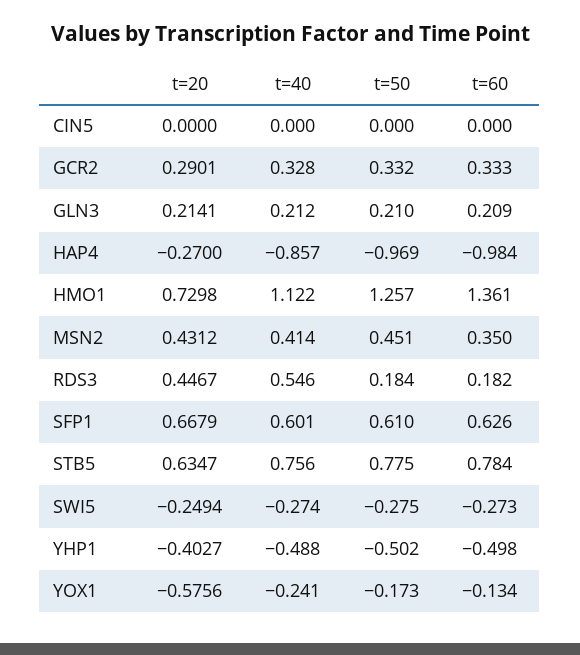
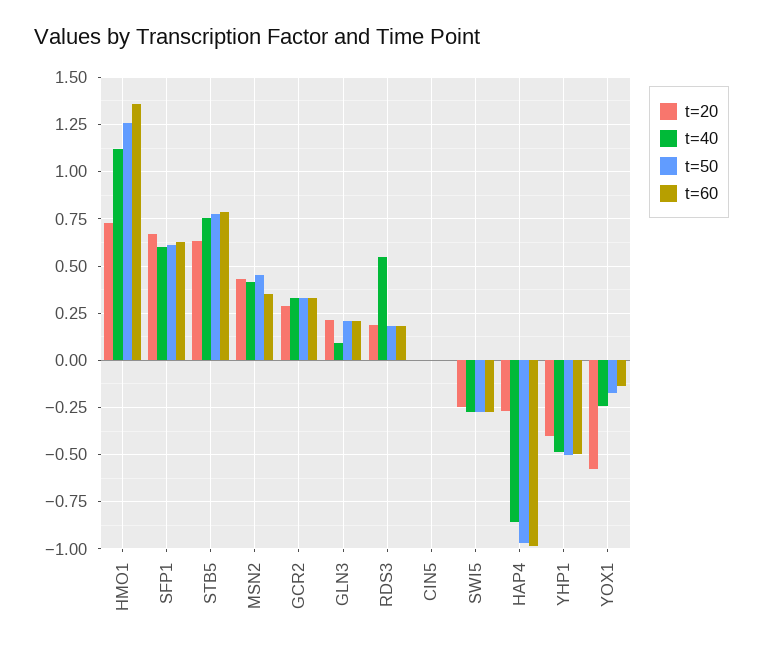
t=40, GLN3: 0.212 -> 0.1
t=20, RDS3: 0.4467 -> 0.2

